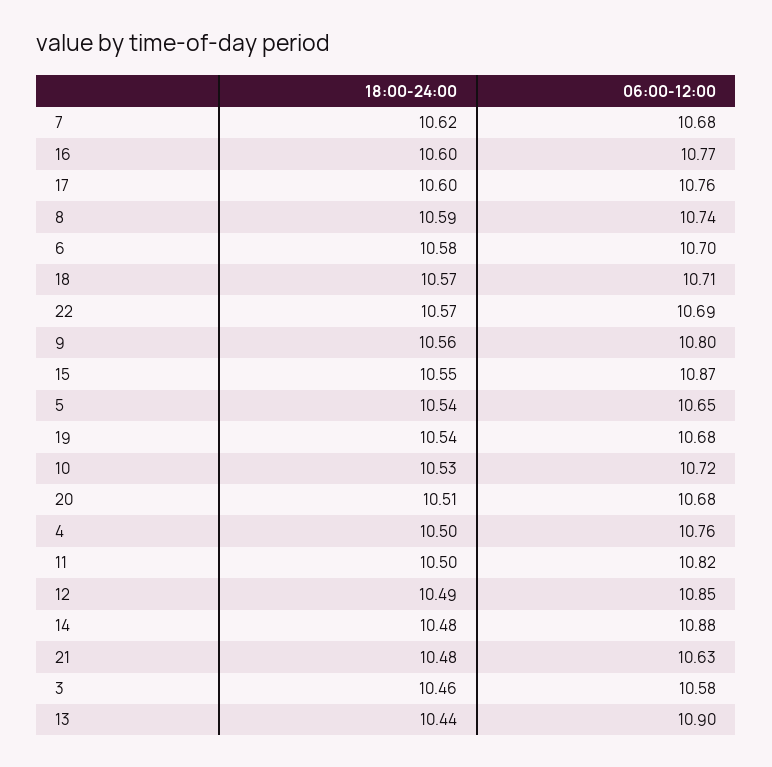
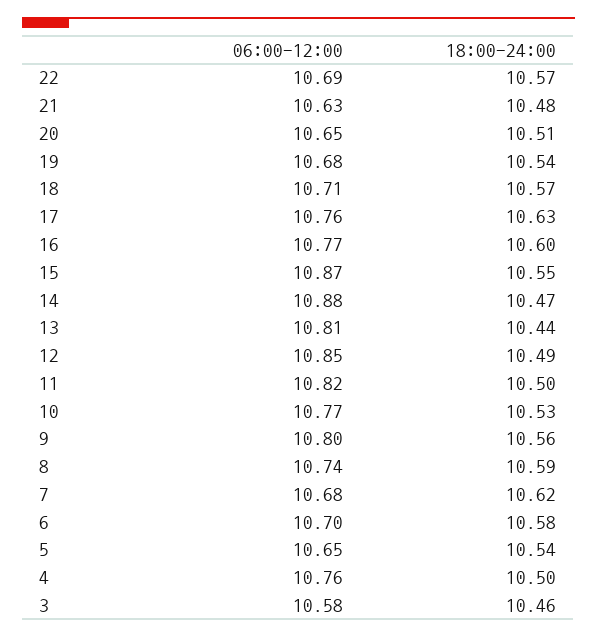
18:00-24:00, 17: 10.6 -> 10.63
06:00-12:00, 10: 10.72 -> 10.77
06:00-12:00, 20: 10.68 -> 10.65
18:00-24:00, 14: 10.48 -> 10.47
06:00-12:00, 13: 10.9 -> 10.81

